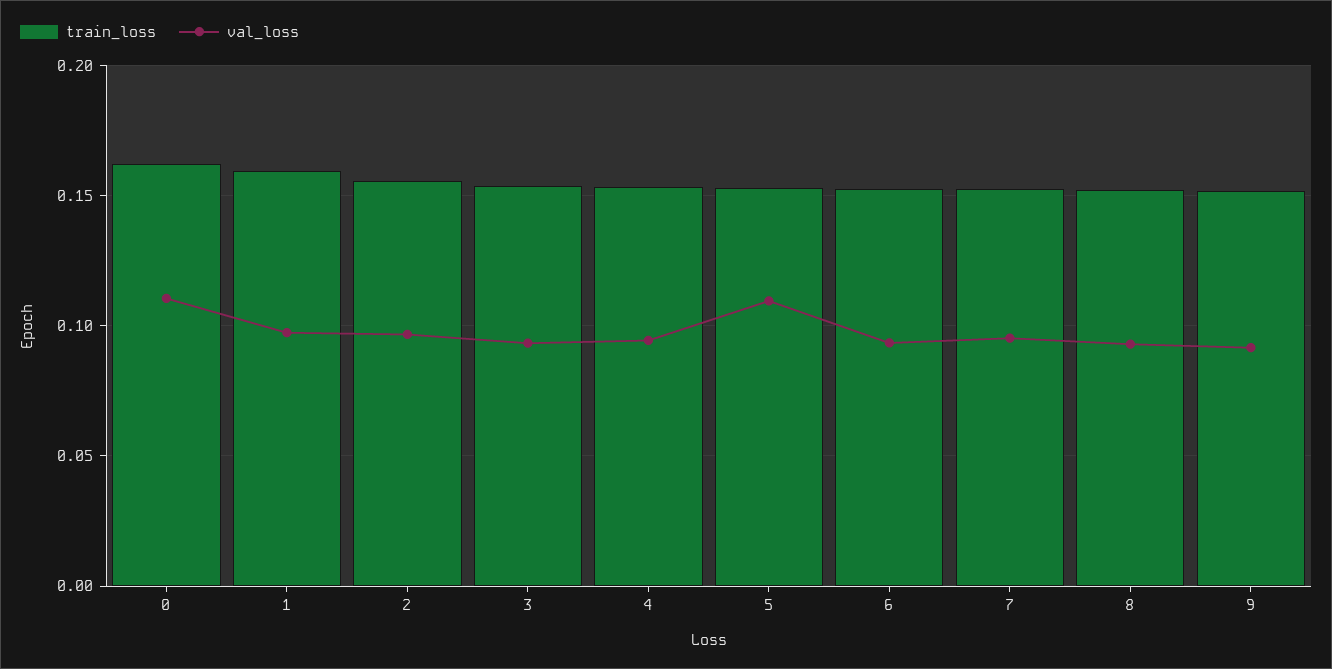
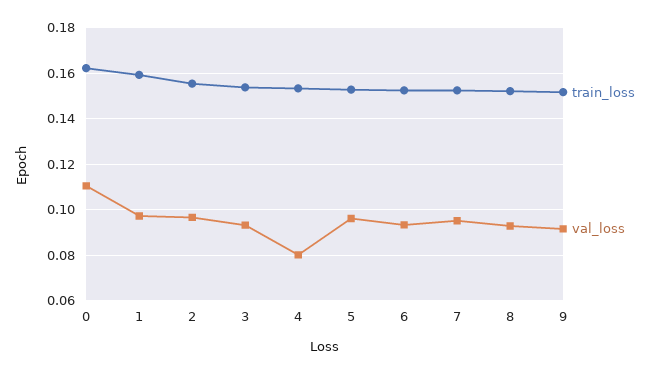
val_loss, 4: 0.095 -> 0.08
val_loss, 5: 0.11 -> 0.095

